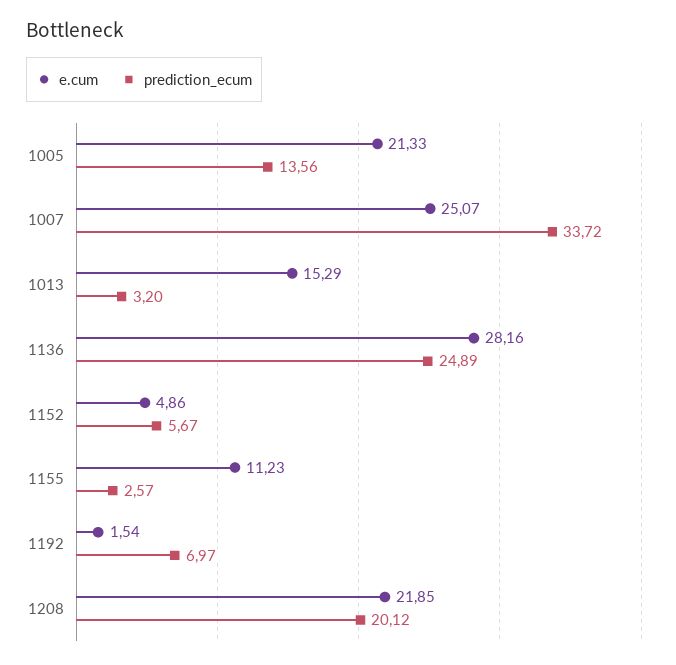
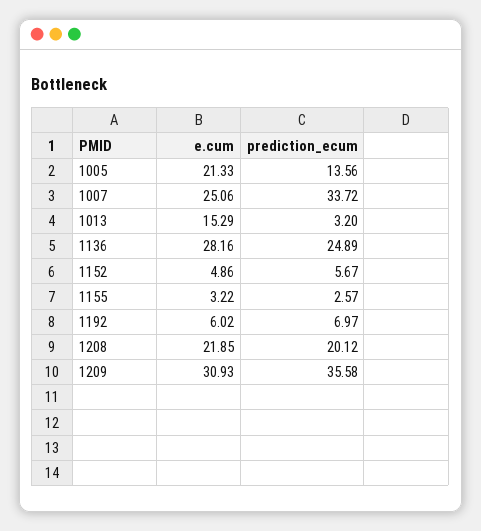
e.cum, 1007: 25.07 -> 25.06
e.cum, 1155: 11.23 -> 3.22
e.cum, 1192: 1.54 -> 6.02
e.cum, 1209: none -> 30.93
prediction_ecum, 1209: none -> 35.58

